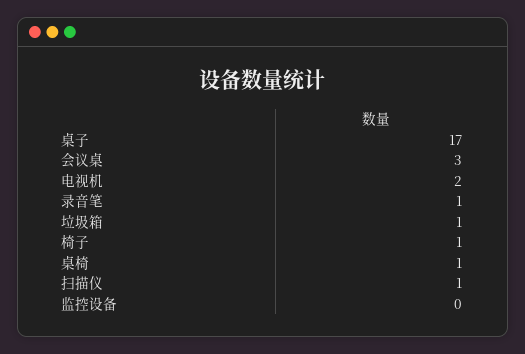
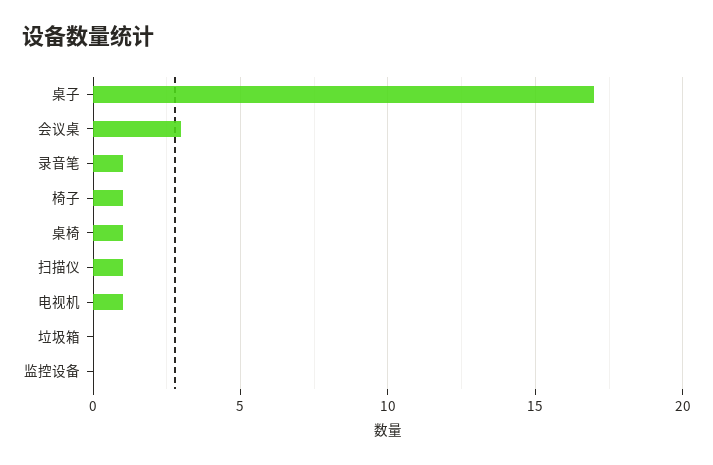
电视机: 2 -> 1
垃圾箱: 1 -> 0

